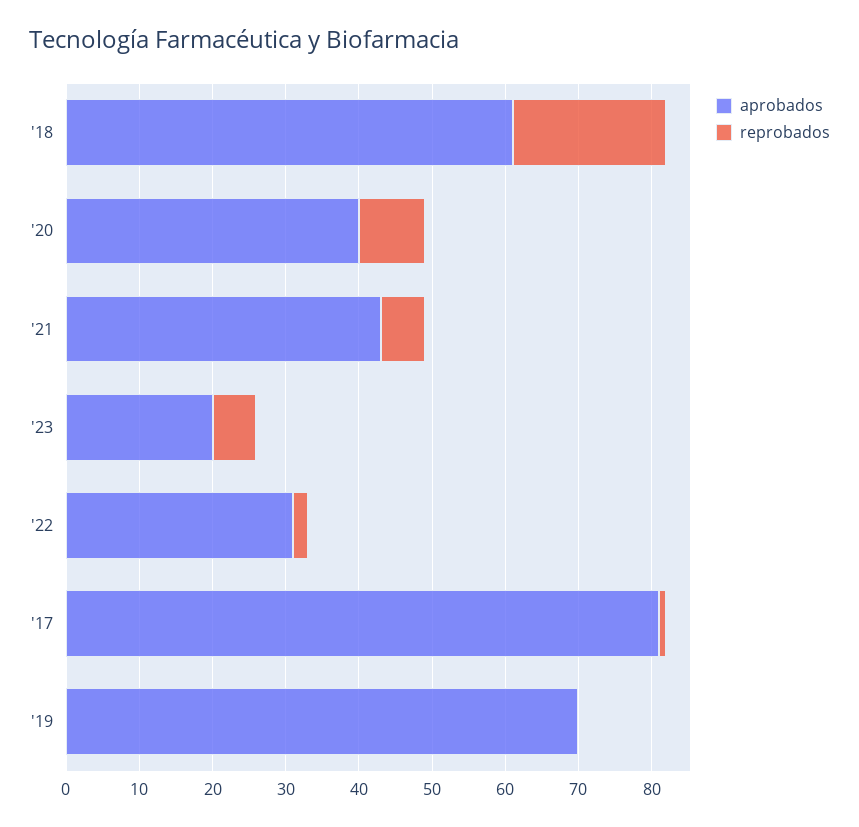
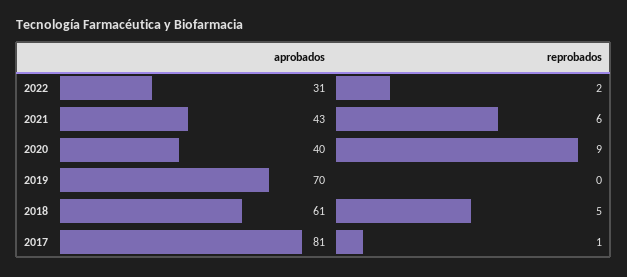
reprobados, '18: 20 -> 5
aprobados, '23: 20 -> none
reprobados, '23: 5 -> none

